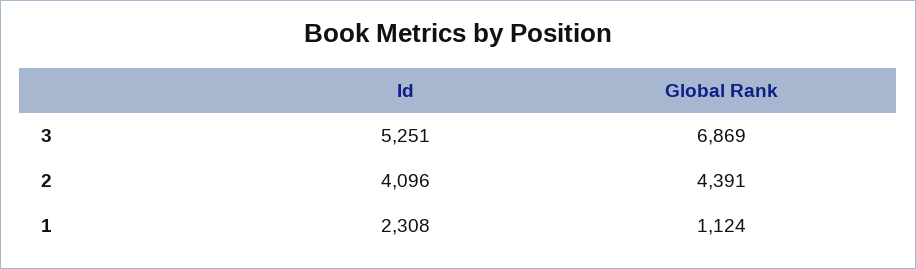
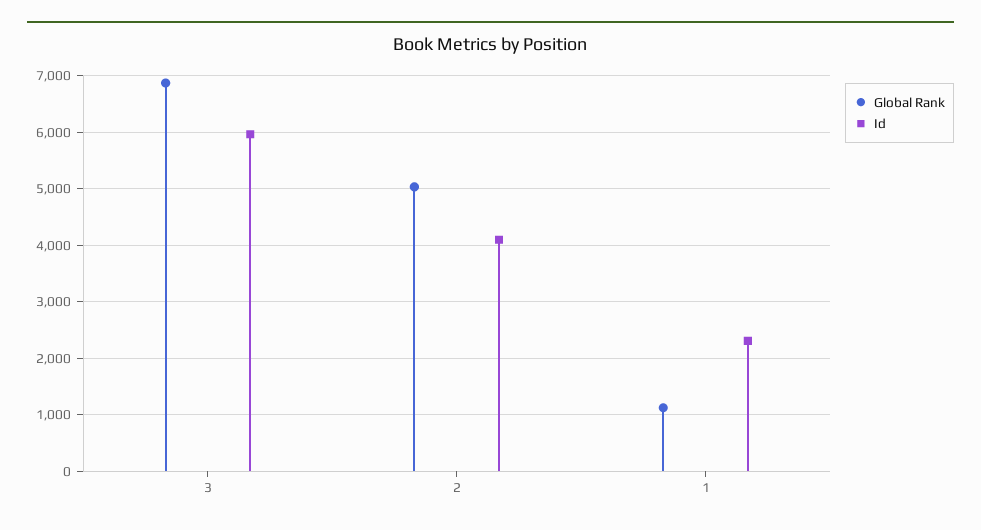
Id, 3: 5251 -> 6000
Global Rank, 2: 4391 -> 5000

